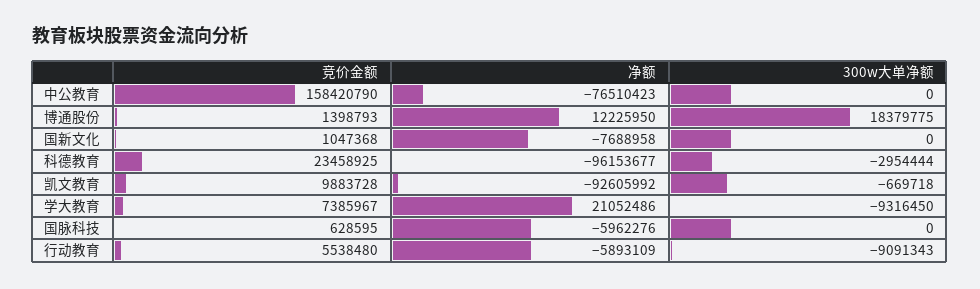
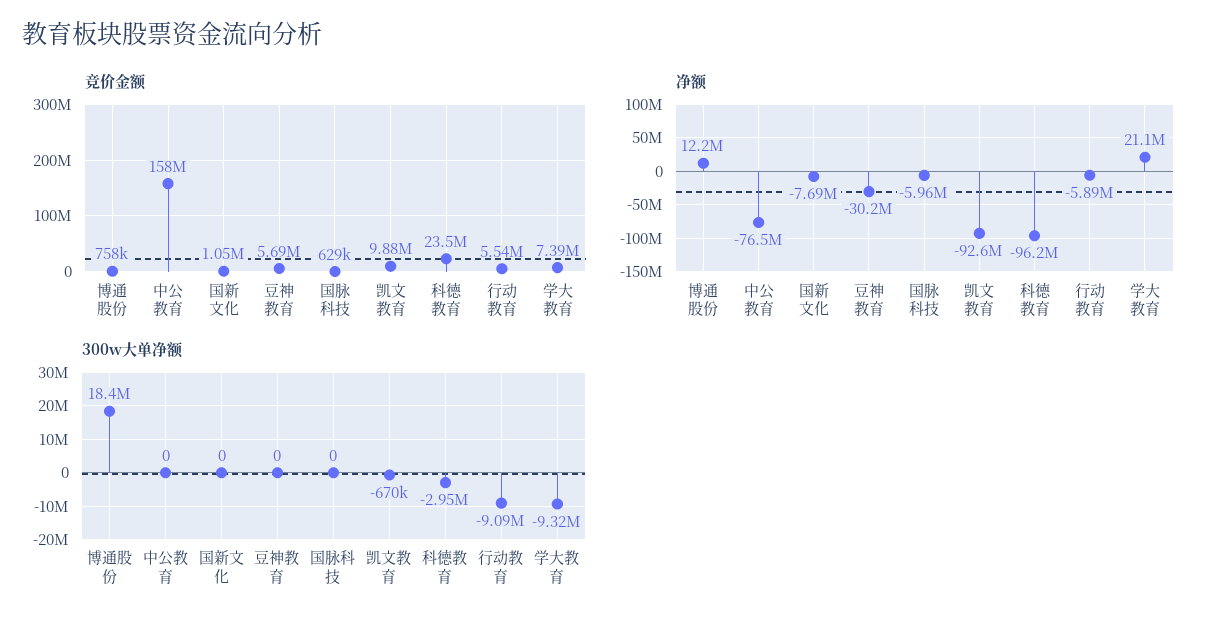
竞价金额, 博通股份: 1398793 -> 758000
竞价金额, 豆神教育: none -> 5690000
净额, 豆神教育: none -> -30200000
300w大单净额, 豆神教育: none -> 0

